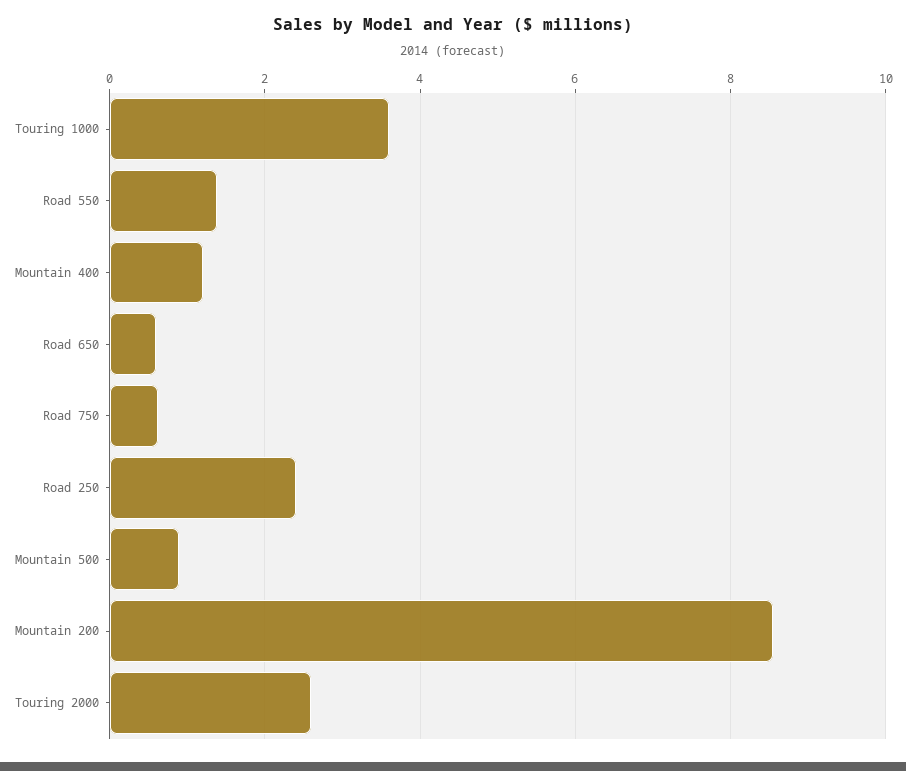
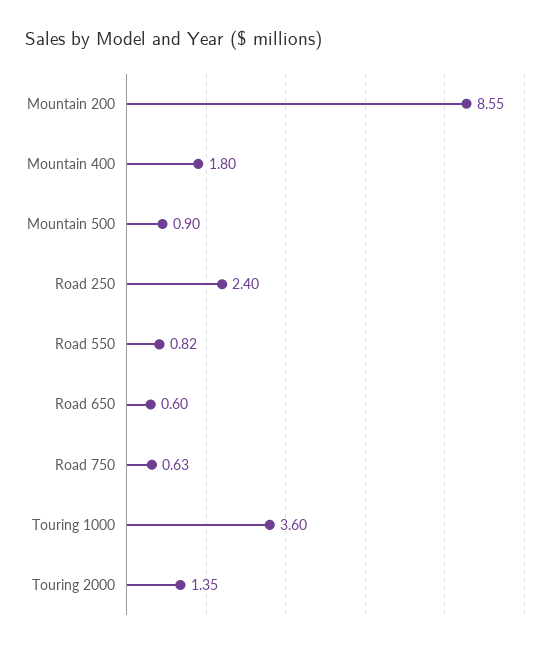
Road 550: 1.4 -> 0.82
Mountain 400: 1.2 -> 1.8
Touring 2000: 2.6 -> 1.35

